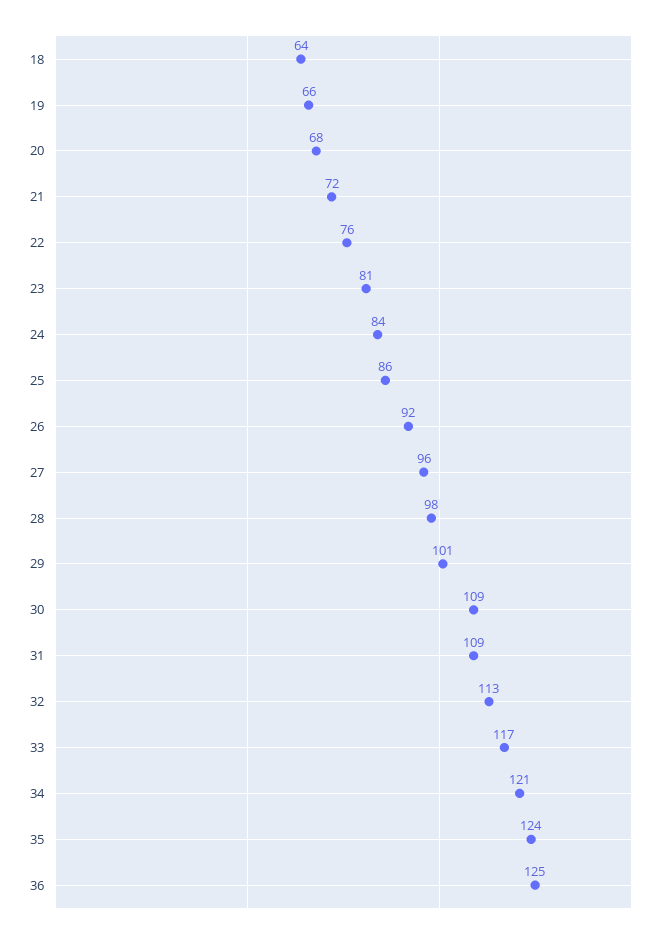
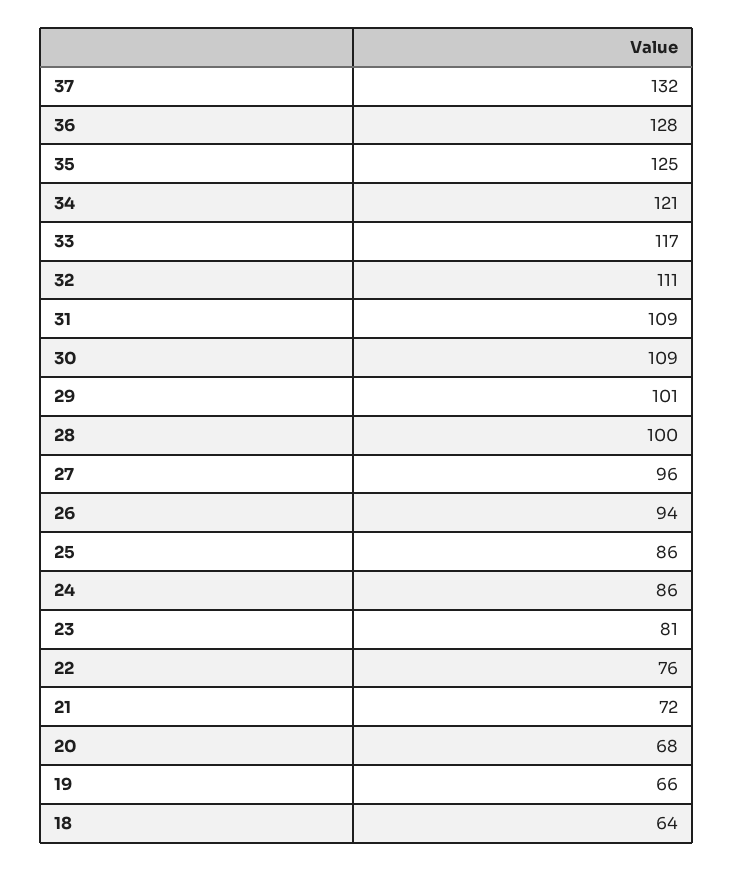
24: 84 -> 86
26: 92 -> 94
28: 98 -> 100
32: 113 -> 111
35: 124 -> 125
36: 125 -> 128
37: none -> 132

